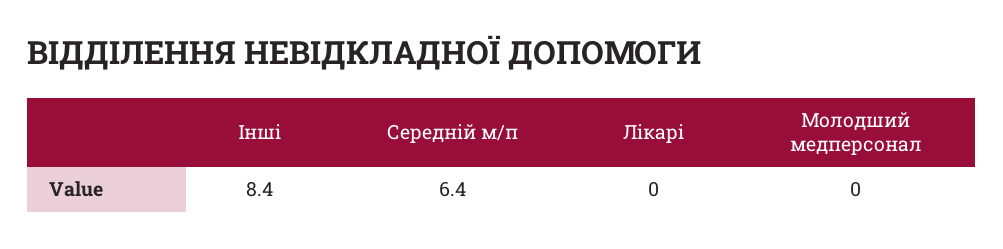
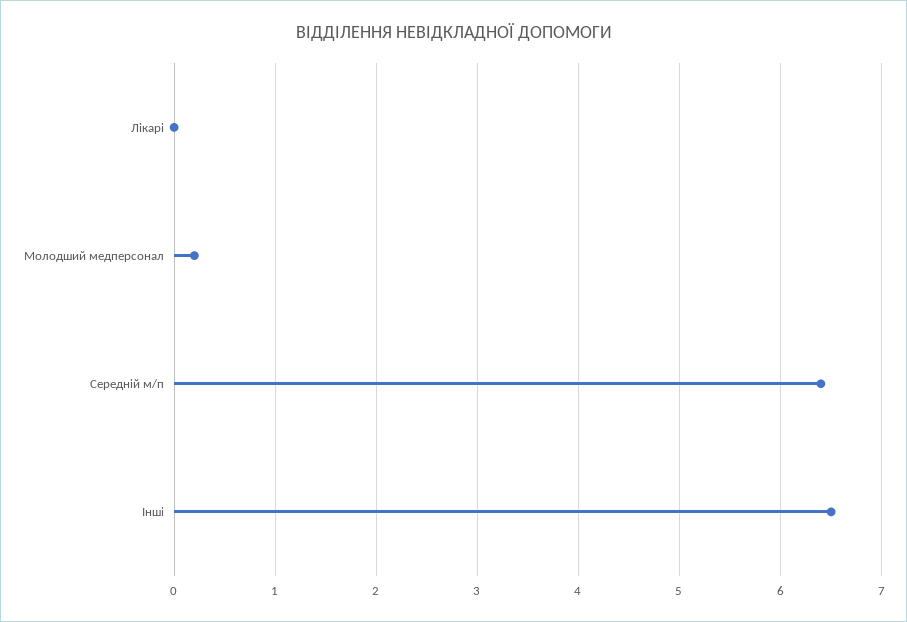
Інші: 8.4 -> 6.5
Молодший медперсонал: 0 -> 0.2

